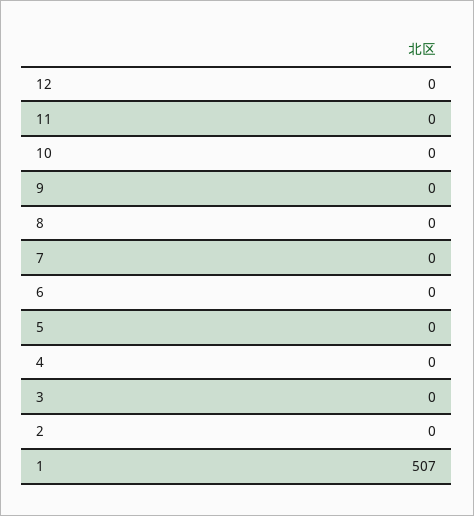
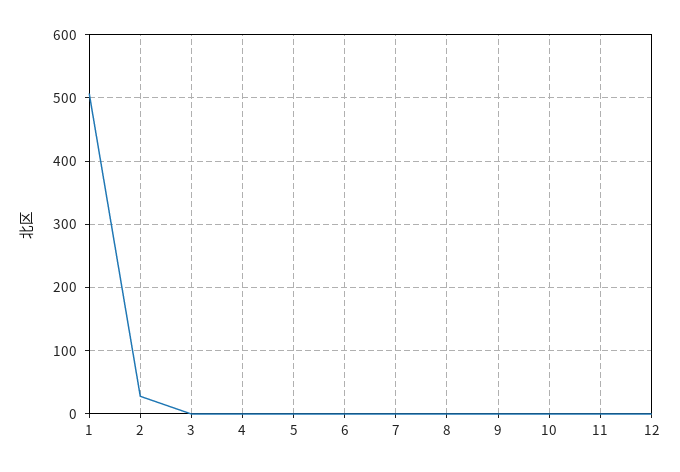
2: 0 -> 30

